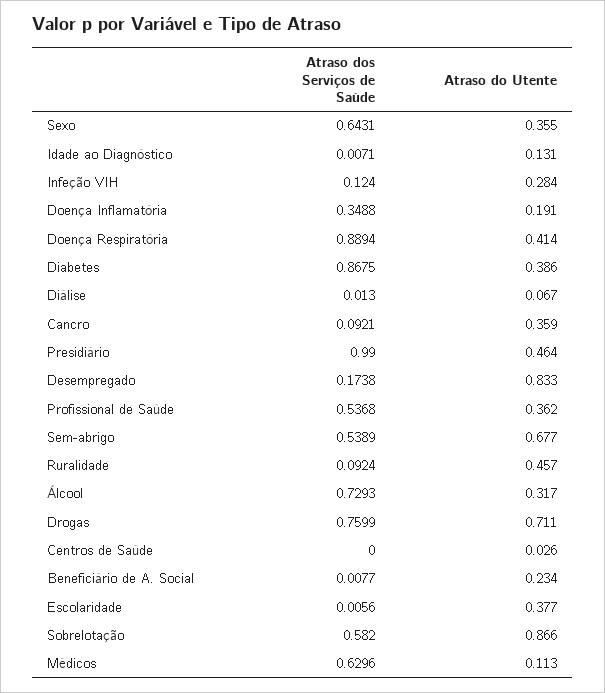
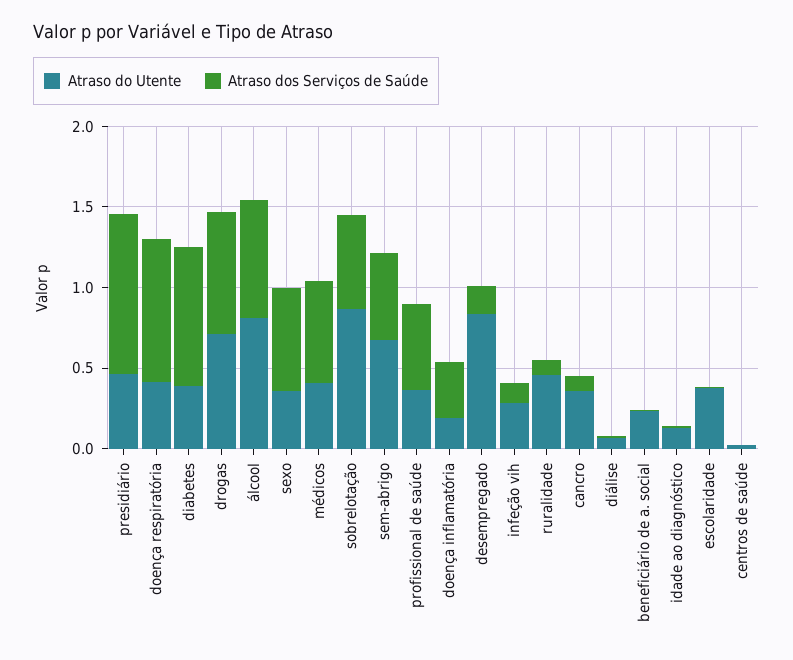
Atraso do Utente, Álcool: 0.317 -> 0.8
Atraso do Utente, Médicos: 0.113 -> 0.4

